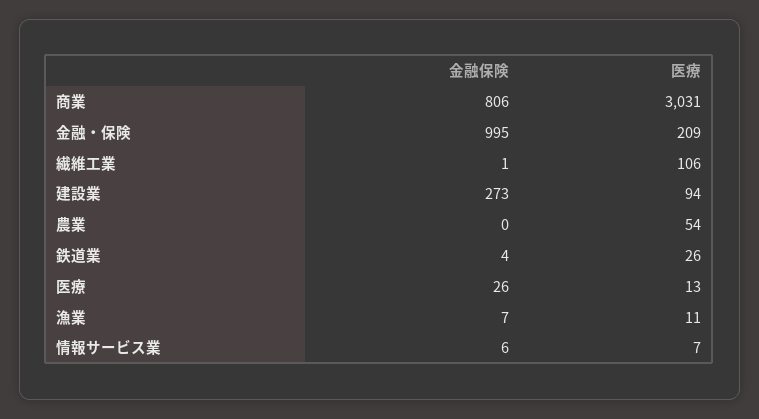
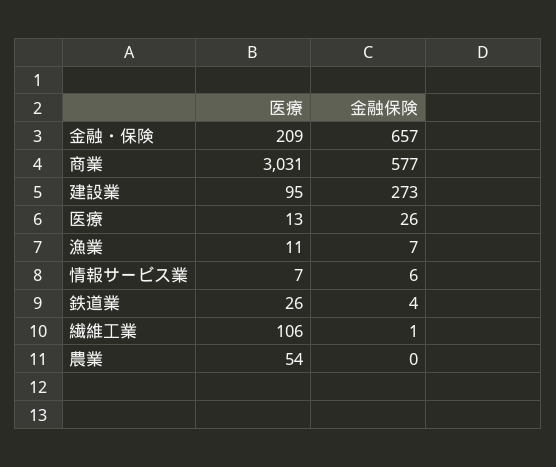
金融保険, 商業: 806 -> 577
金融保険, 金融・保険: 995 -> 657
医療, 建設業: 94 -> 95

